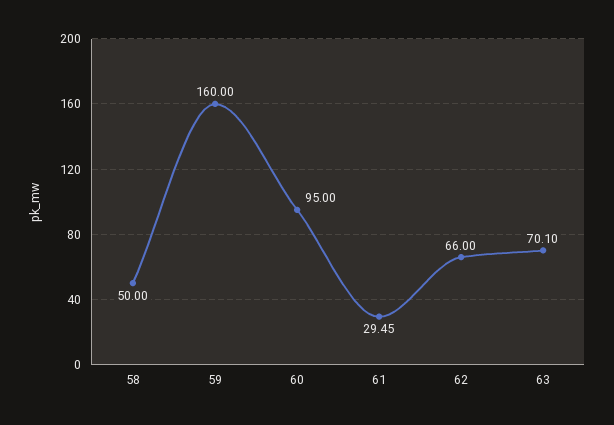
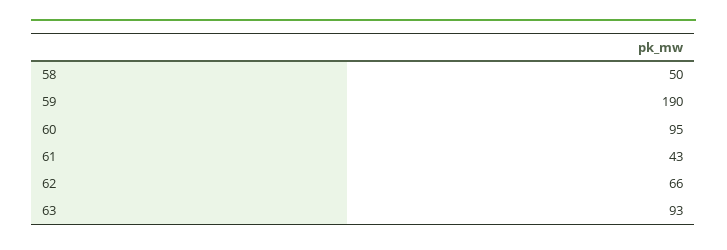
59: 160 -> 190
61: 29.45 -> 43
63: 70.1 -> 93

